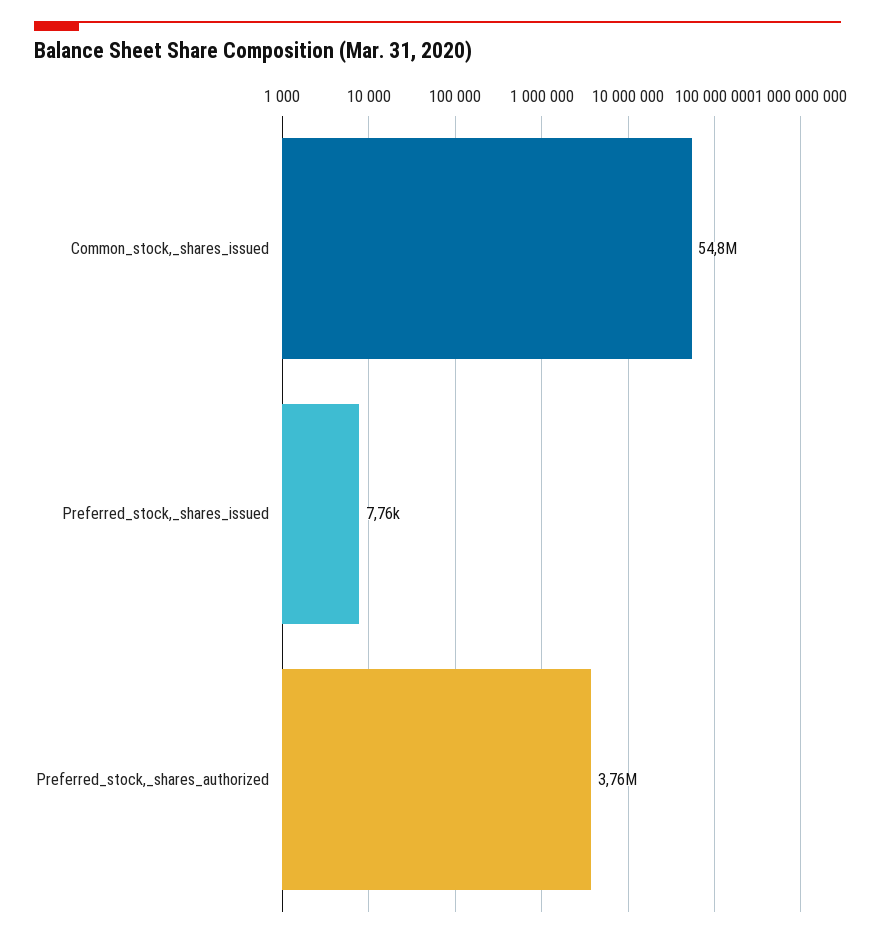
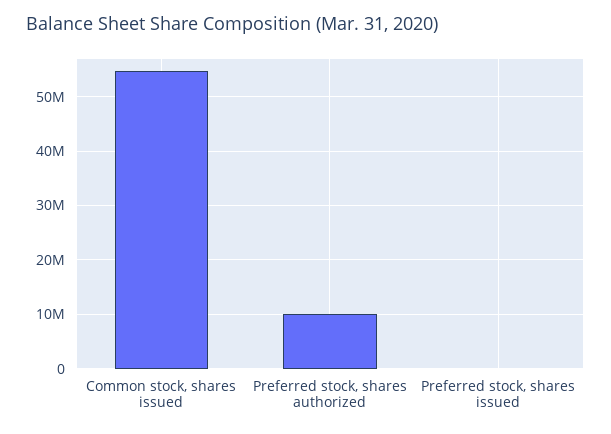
Preferred_stock,_shares_authorized: 3760000 -> 10000000

